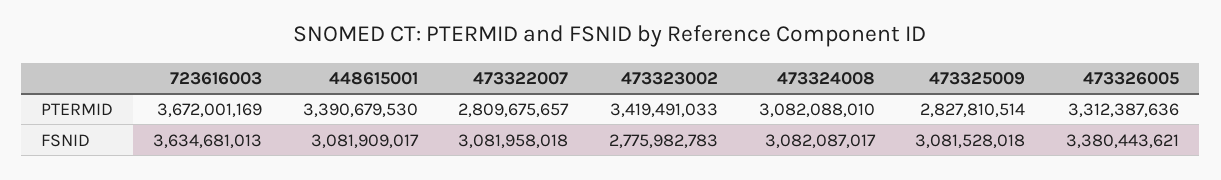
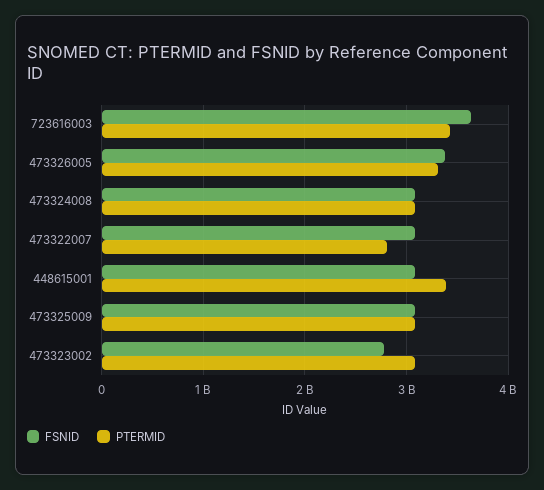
PTERMID, 723616003: 3672001169 -> 3400000000
PTERMID, 473323002: 3419491033 -> 3100000000
PTERMID, 473325009: 2827810514 -> 3100000000

